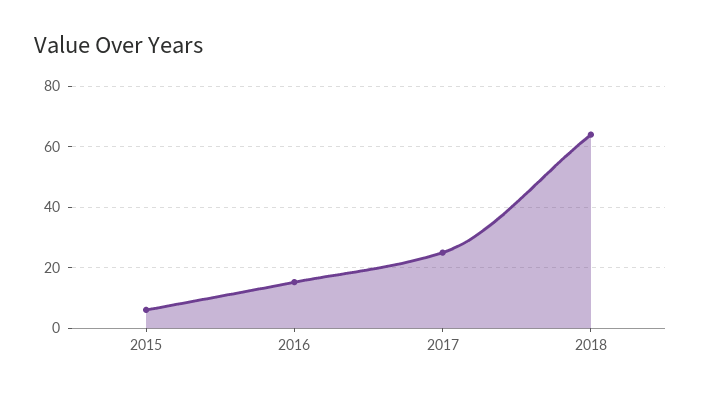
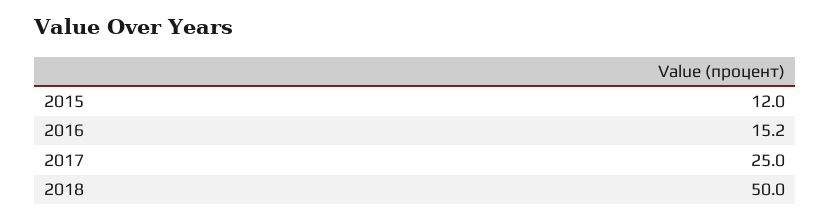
2015: 6 -> 12
2018: 64 -> 50

